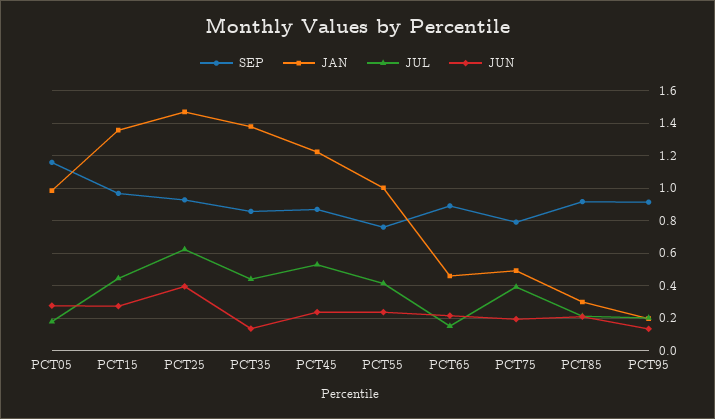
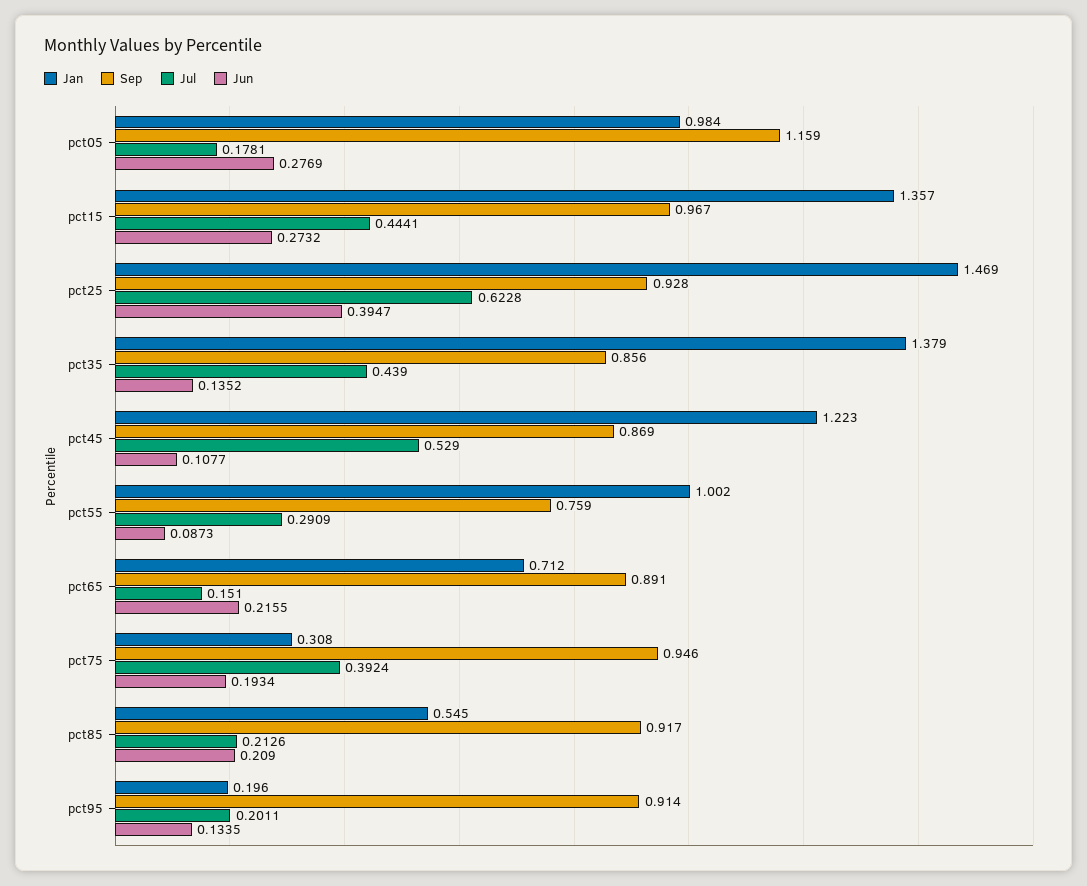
JUN, PCT45: 0.25 -> 0.1077
JUL, PCT55: 0.4 -> 0.2909
JUN, PCT55: 0.25 -> 0.0873
JAN, PCT65: 0.45 -> 0.712
SEP, PCT75: 0.8 -> 0.946
JAN, PCT75: 0.5 -> 0.308
JAN, PCT85: 0.3 -> 0.545

